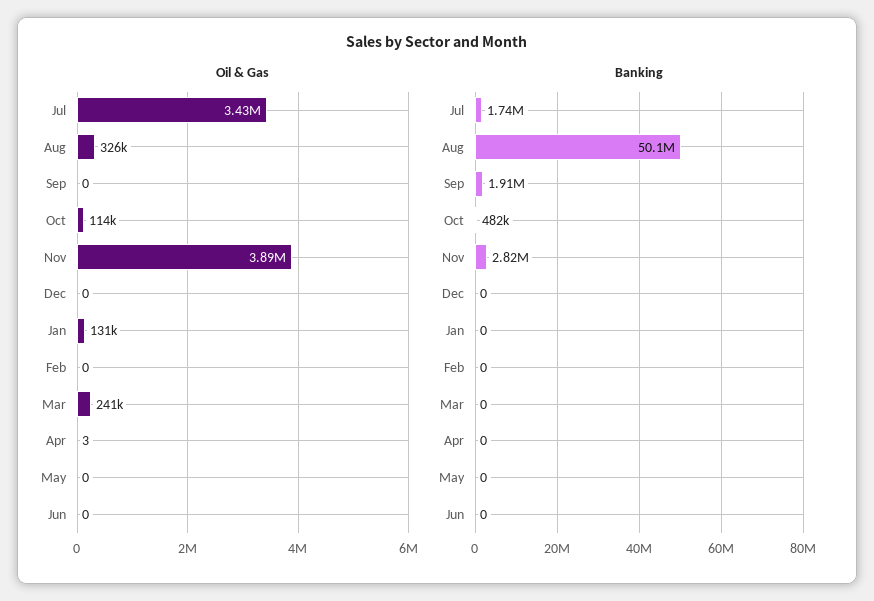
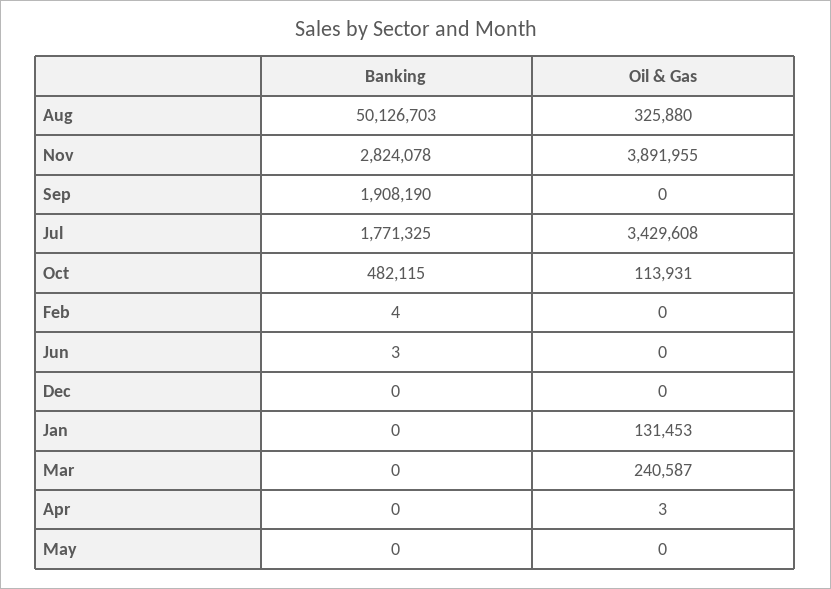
Banking, Jul: 1740000 -> 1771325
Banking, Feb: 0 -> 4
Banking, Jun: 0 -> 3

